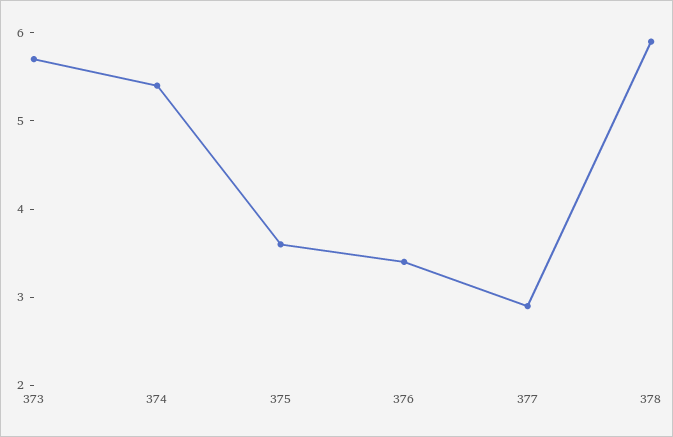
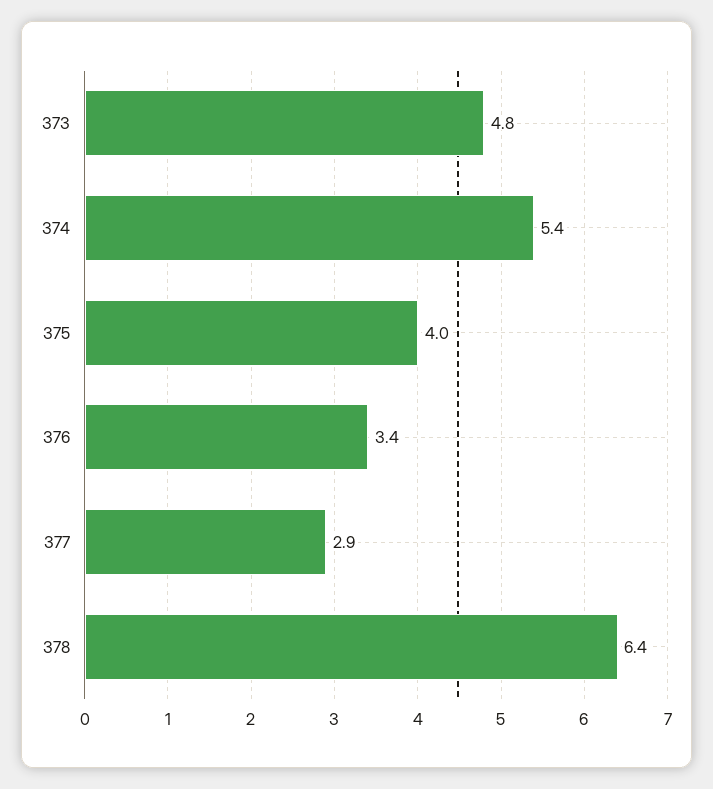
373: 5.7 -> 4.8
375: 3.6 -> 4
378: 5.9 -> 6.4

